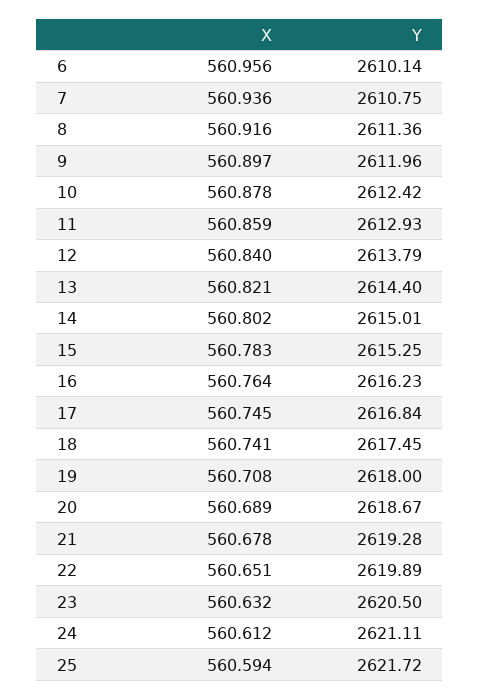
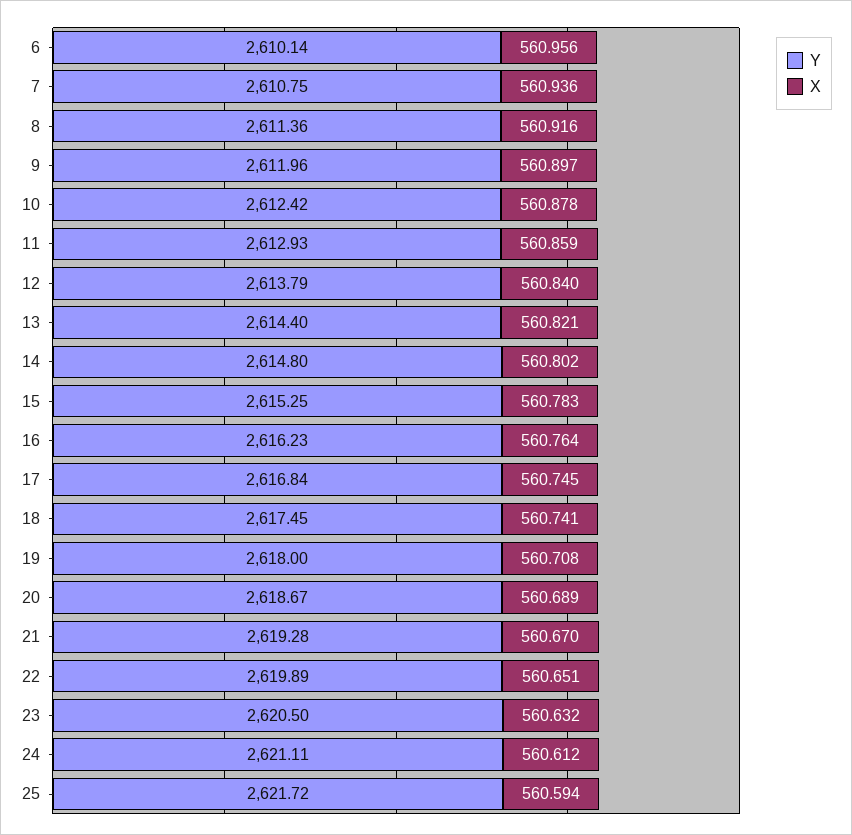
Y, 14: 2615.01 -> 2614.8
X, 21: 560.678 -> 560.67

